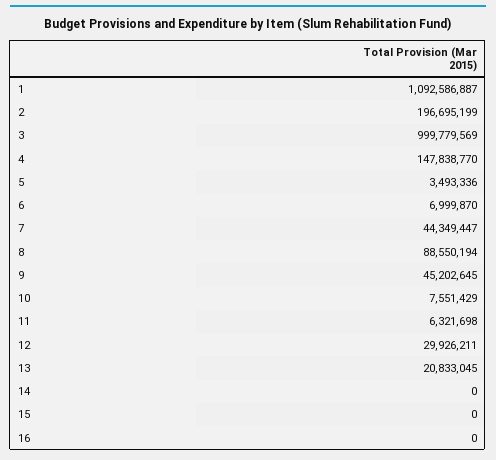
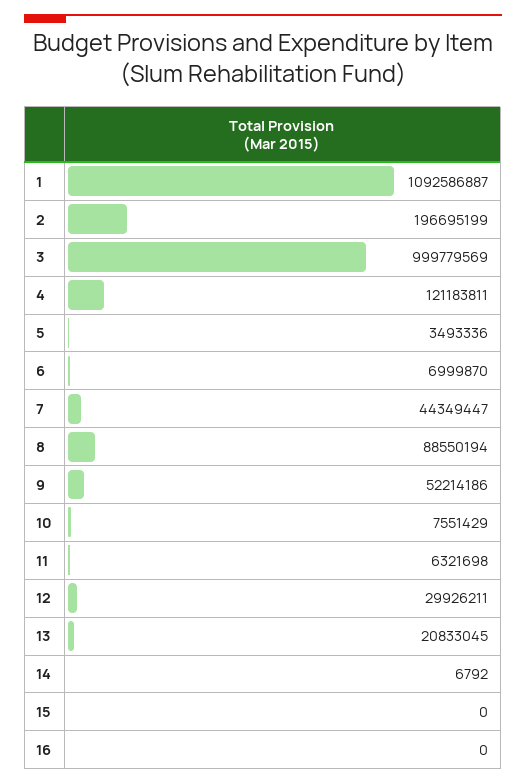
4: 147838770 -> 121183811
9: 45202645 -> 52214186
14: 0 -> 6792

